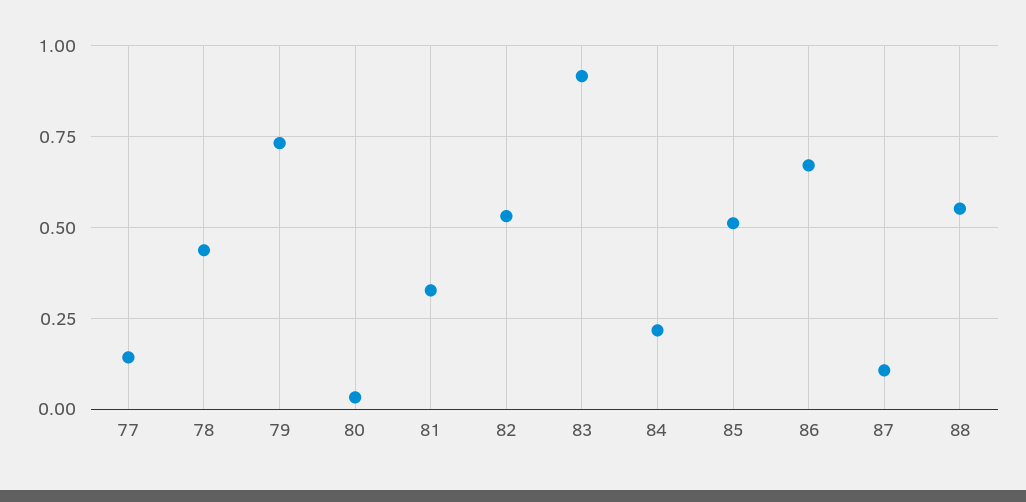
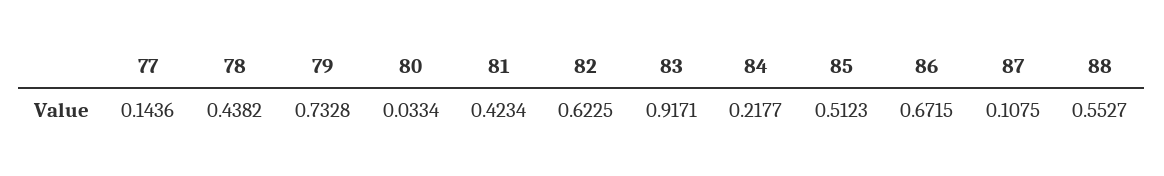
81: 0.325 -> 0.4234
82: 0.525 -> 0.6225

